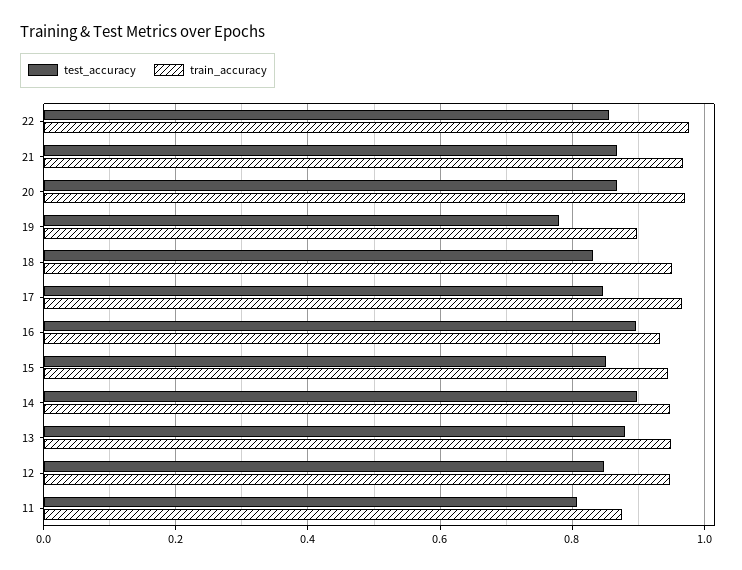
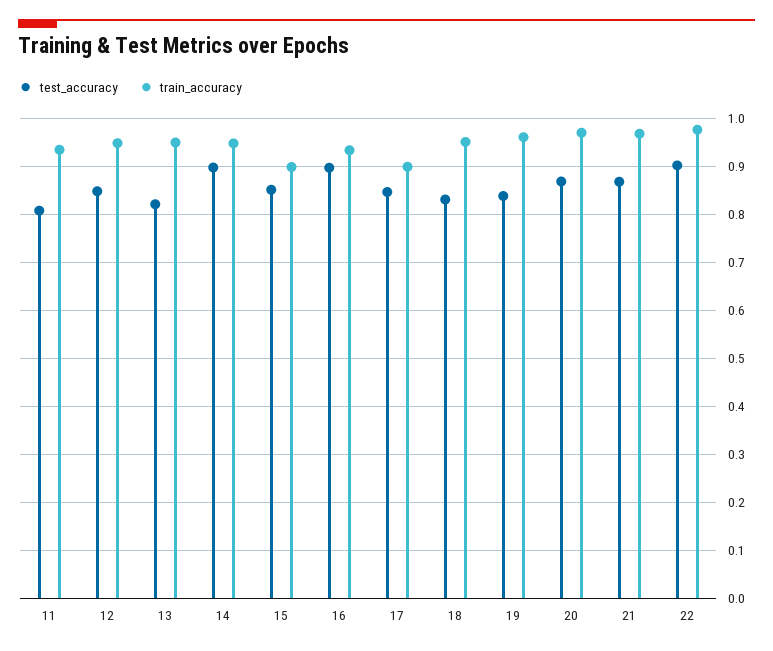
test_accuracy, 22: 0.86 -> 0.9
test_accuracy, 19: 0.78 -> 0.84
train_accuracy, 19: 0.9 -> 0.96
train_accuracy, 17: 0.96 -> 0.9
train_accuracy, 15: 0.94 -> 0.9
test_accuracy, 13: 0.88 -> 0.82
train_accuracy, 11: 0.88 -> 0.94

